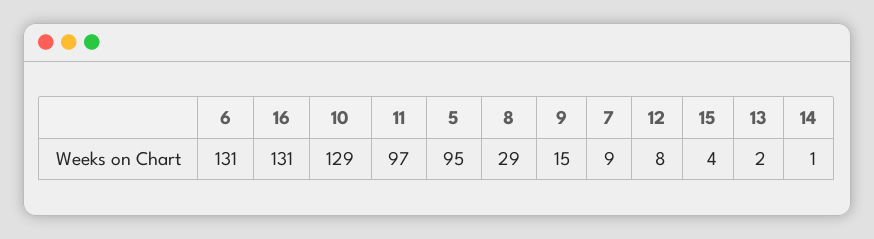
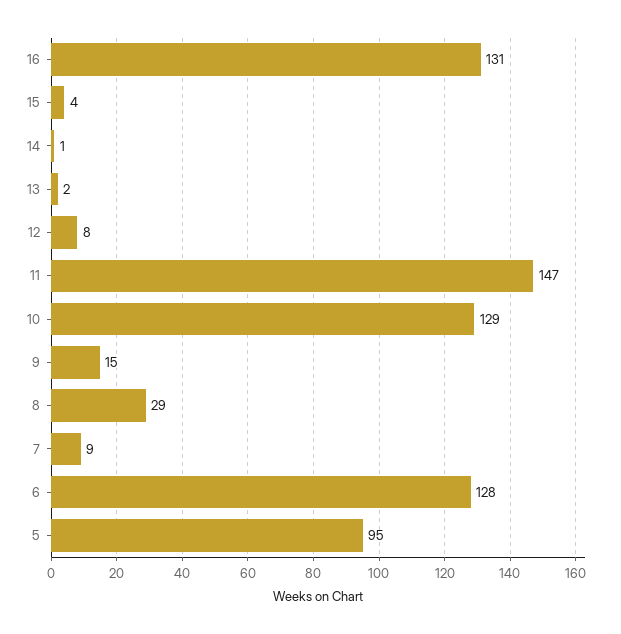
6: 131 -> 128
11: 97 -> 147

